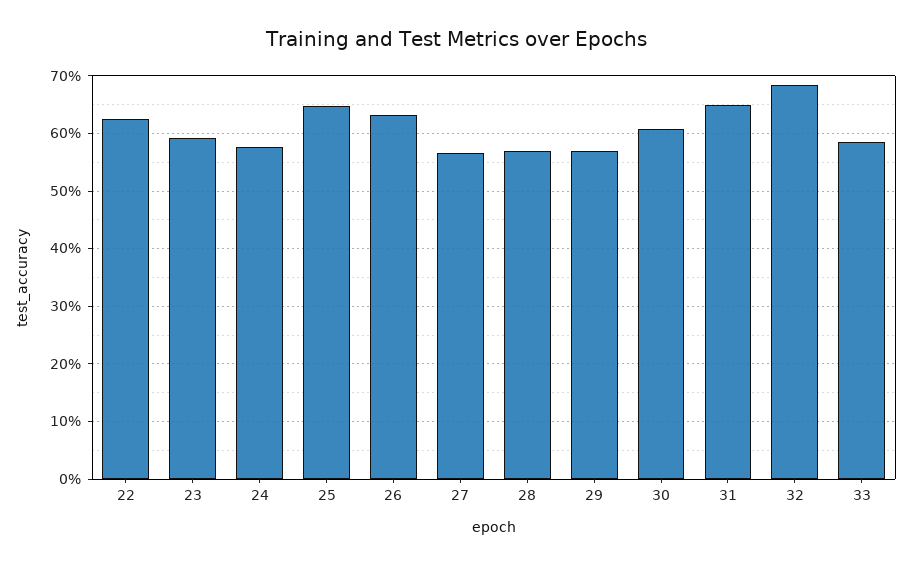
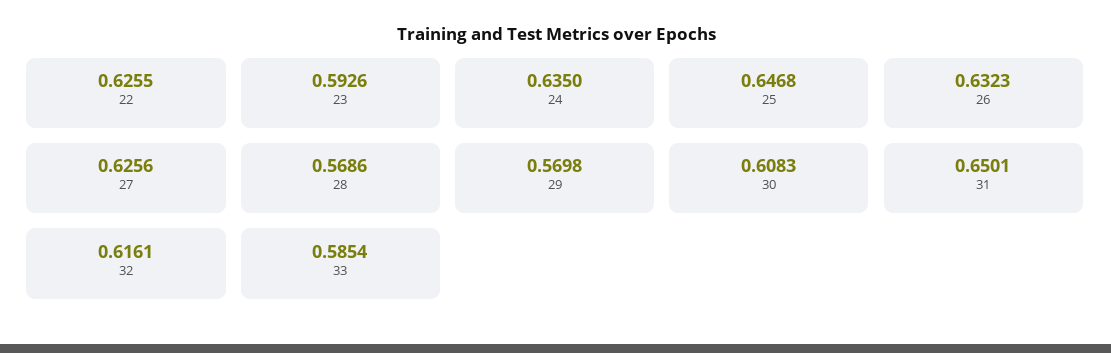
24: 0.58 -> 0.635
27: 0.56 -> 0.6256
32: 0.68 -> 0.6161

